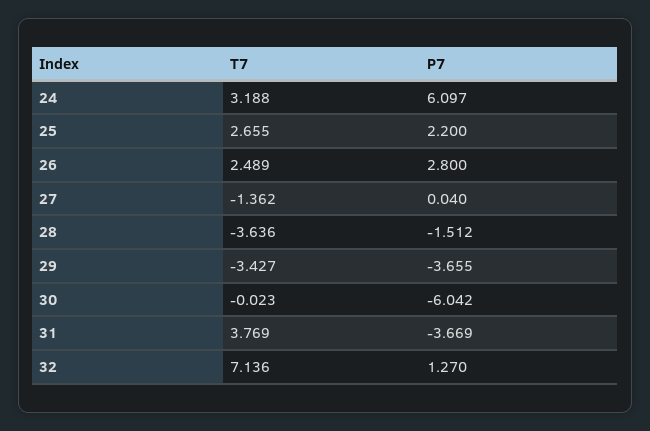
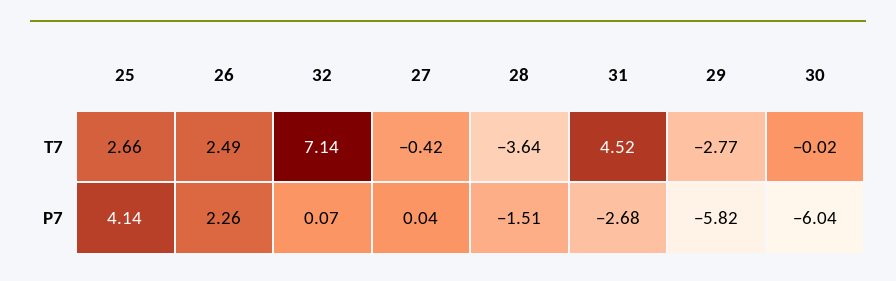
T7, 24: 3.188 -> none
P7, 24: 6.097 -> none
P7, 25: 2.2 -> 4.14
P7, 26: 2.8 -> 2.26
T7, 27: -1.362 -> -0.42
T7, 29: -3.427 -> -2.77
P7, 29: -3.655 -> -5.82
T7, 31: 3.769 -> 4.52
P7, 31: -3.669 -> -2.68
P7, 32: 1.27 -> 0.07

